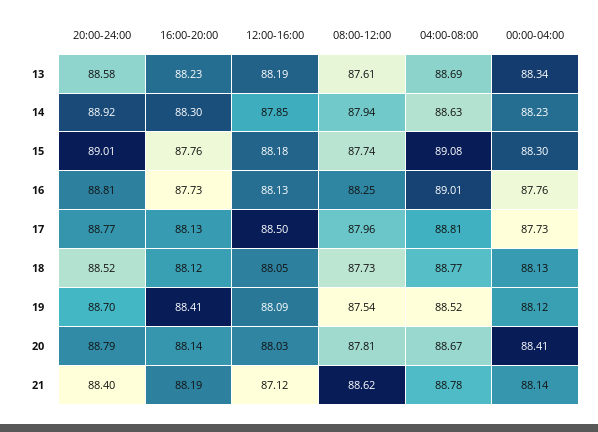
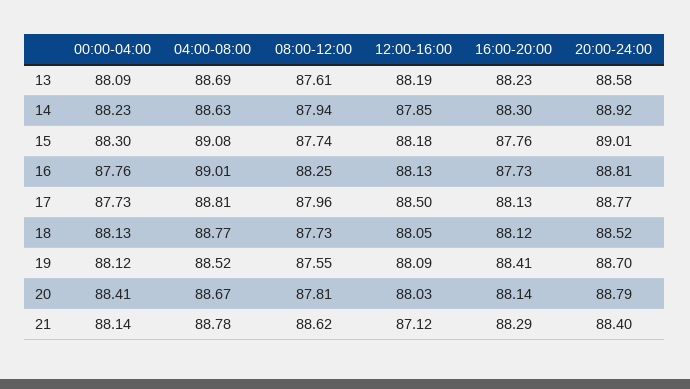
00:00-04:00, 13: 88.34 -> 88.09
08:00-12:00, 19: 87.54 -> 87.55
16:00-20:00, 21: 88.19 -> 88.29

